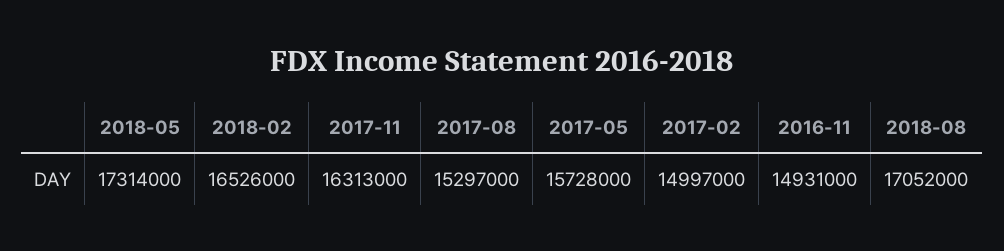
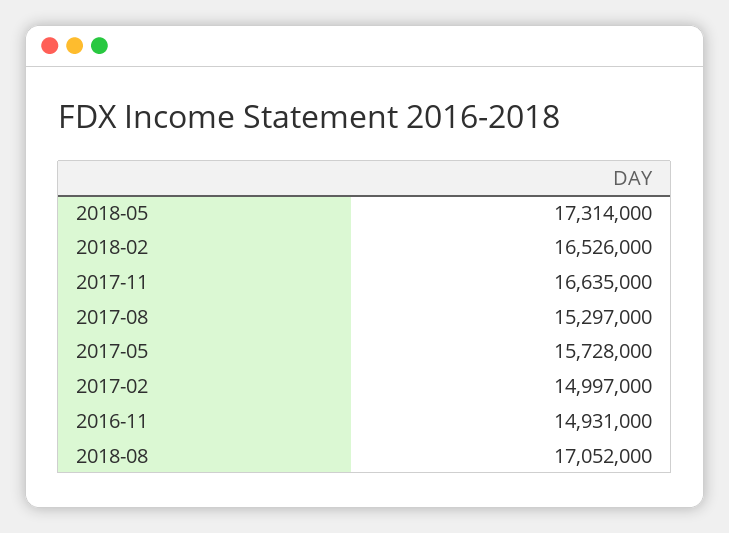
2017-11: 16313000 -> 16635000

